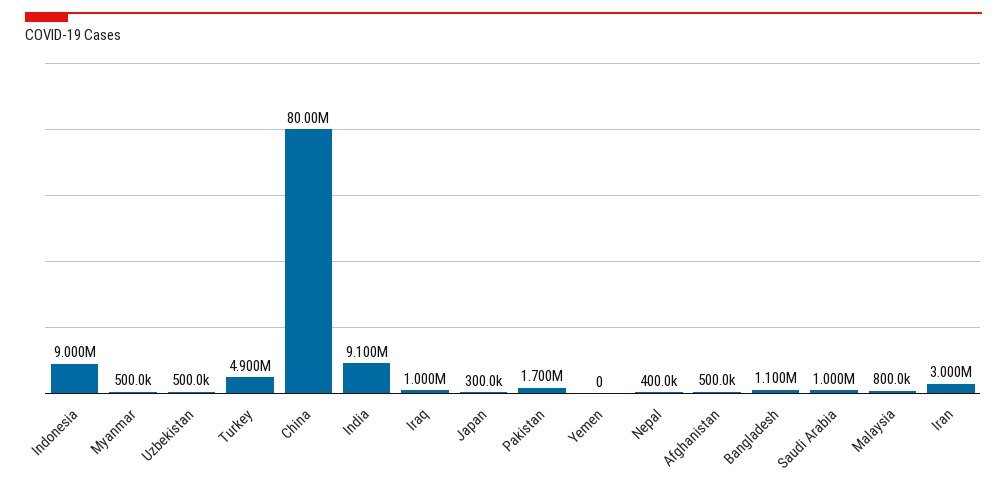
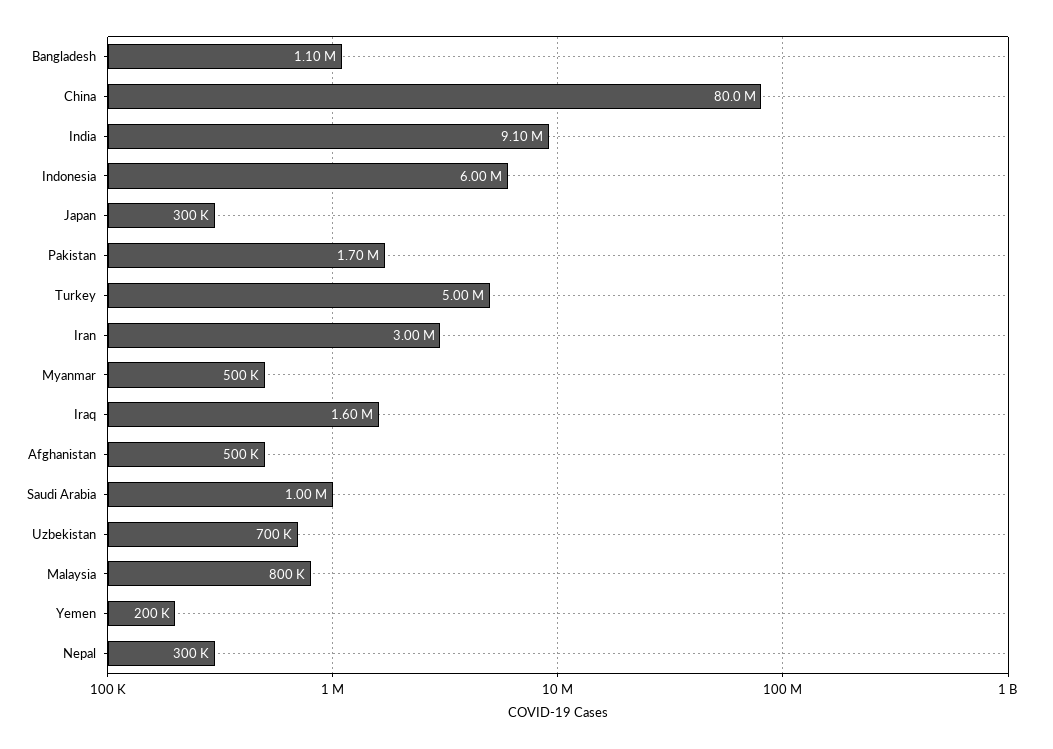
Indonesia: 9000000 -> 6000000
Uzbekistan: 500000 -> 700000
Turkey: 4900000 -> 5000000
Iraq: 1000000 -> 1600000
Yemen: 0 -> 200000
Nepal: 400000 -> 300000

